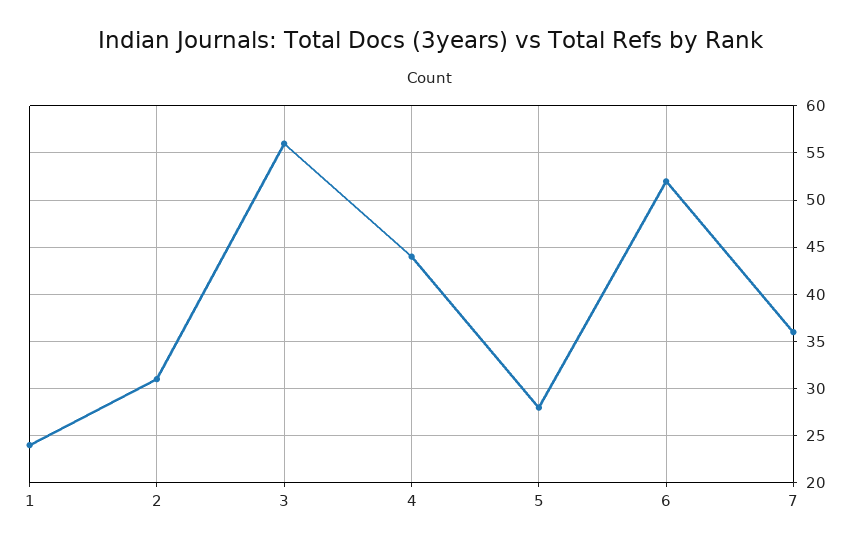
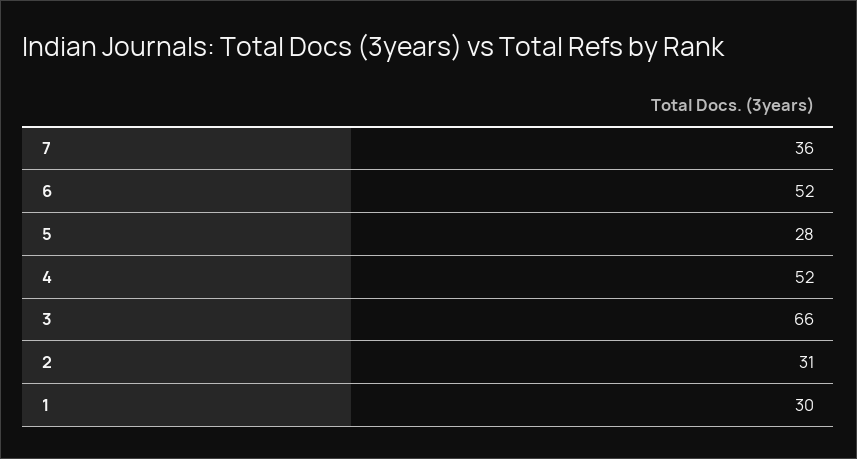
1: 24 -> 30
3: 56 -> 66
4: 44 -> 52

